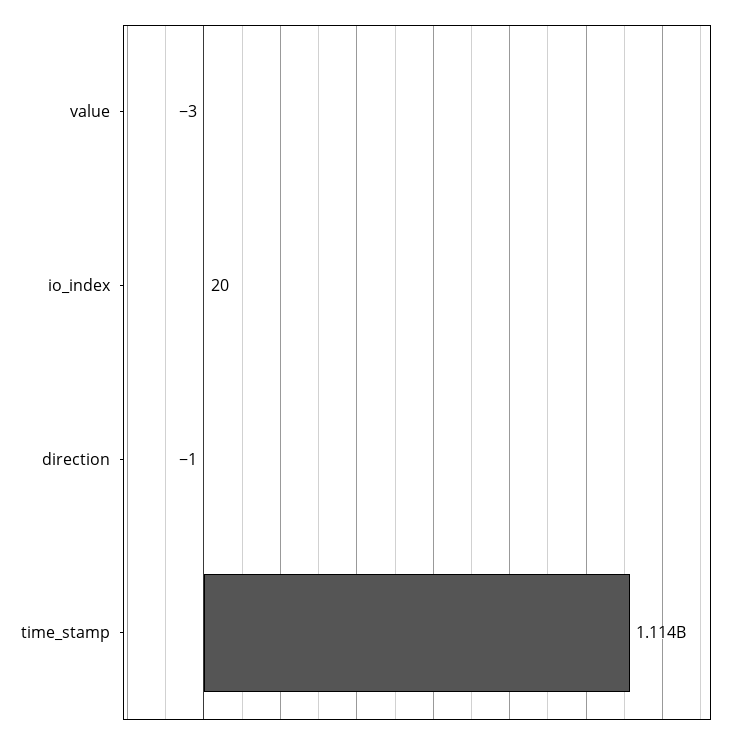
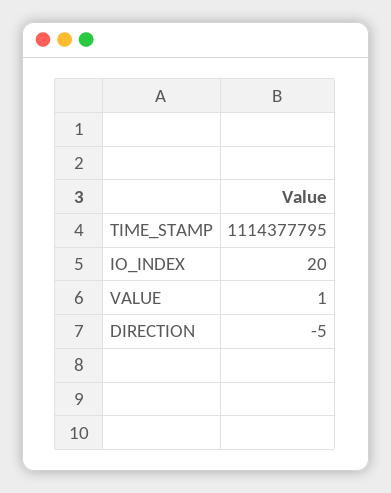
value: -3 -> 1
direction: -1 -> -5

